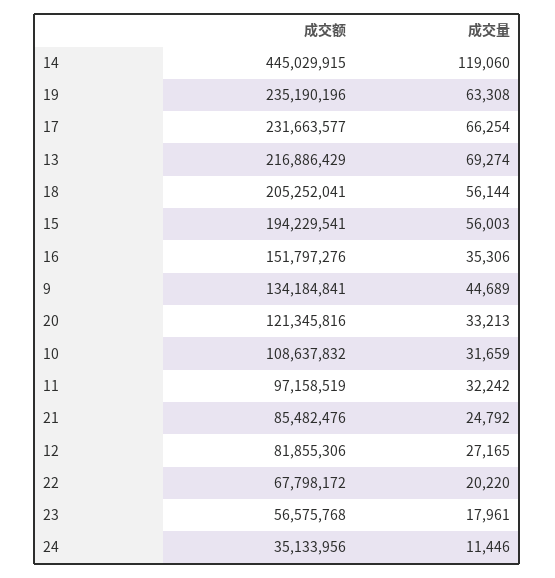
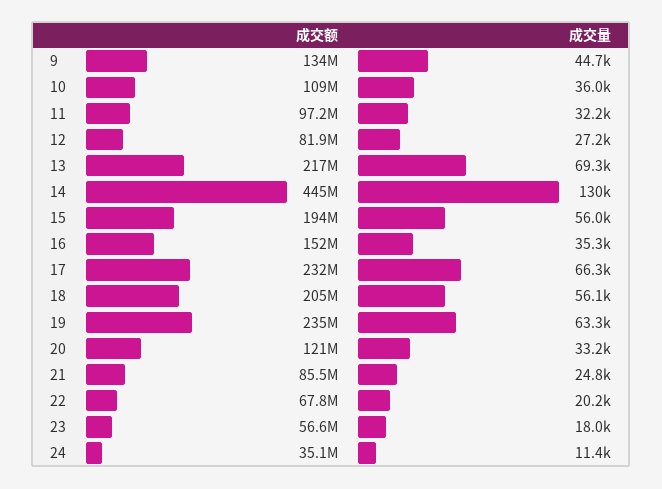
成交量, 14: 119060 -> 130000
成交量, 10: 31659 -> 36000

